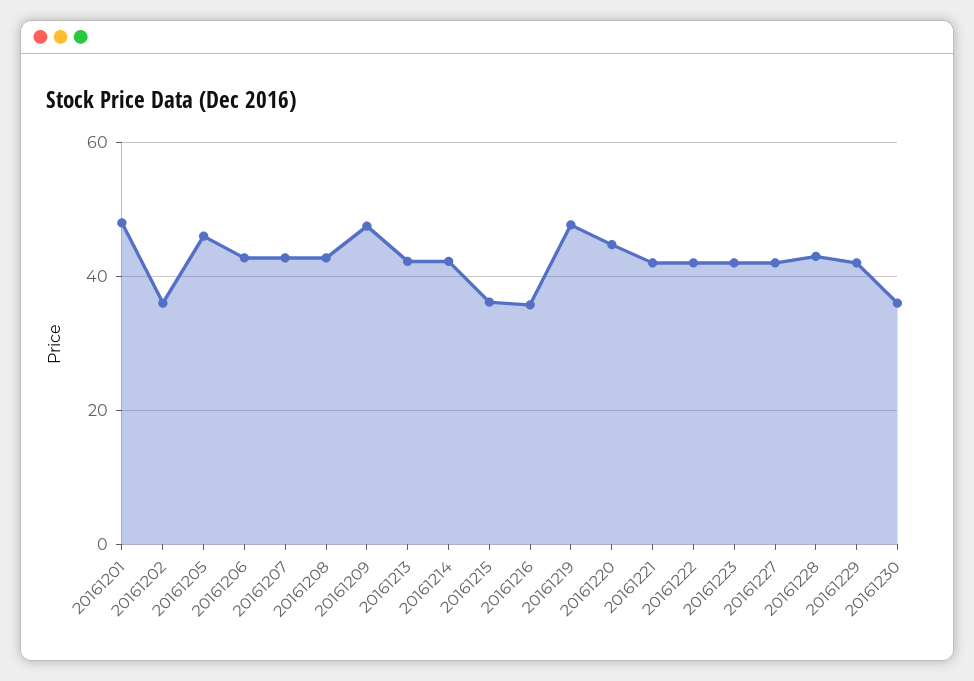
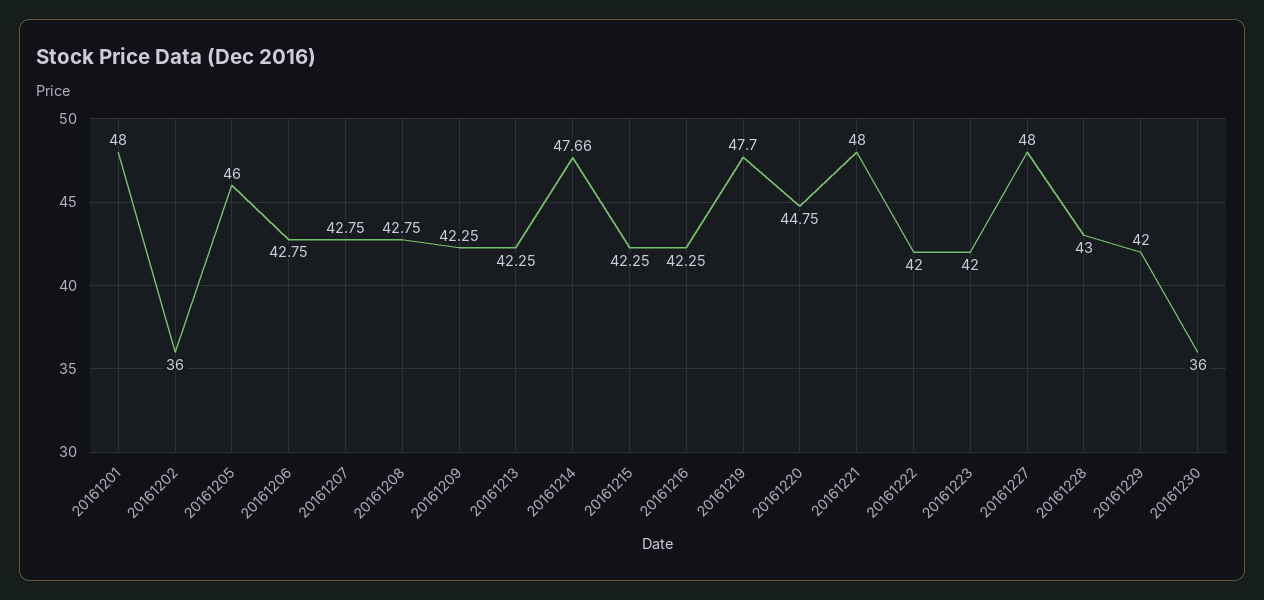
20161209: 48 -> 42.25
20161214: 42 -> 47.66
20161215: 36 -> 42.25
20161216: 36 -> 42.25
20161221: 42 -> 48
20161227: 42 -> 48

